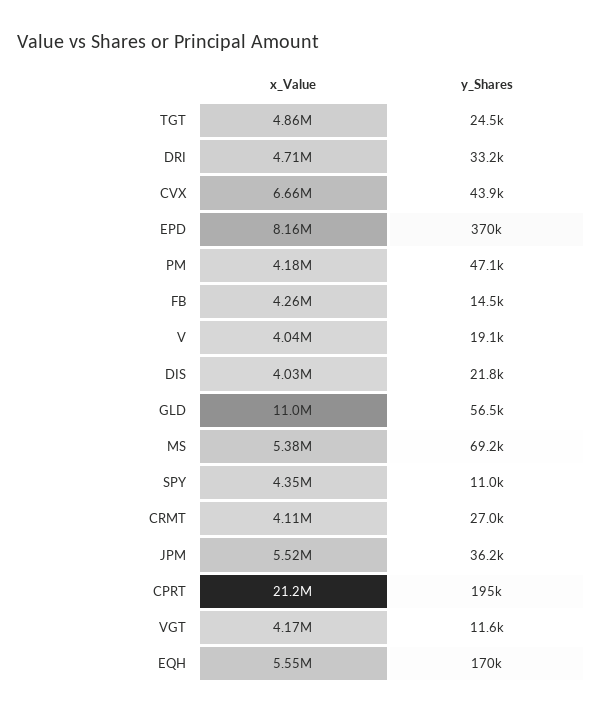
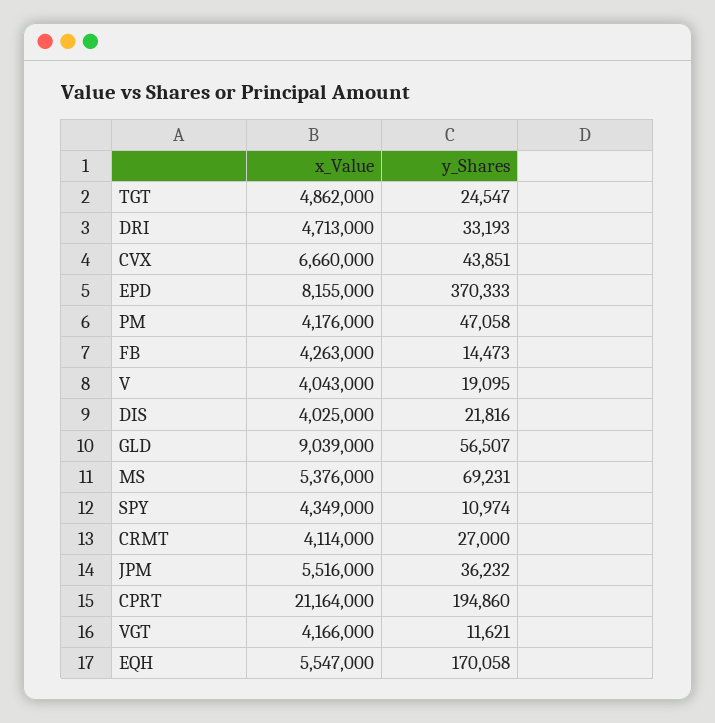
x_Value, GLD: 11000000 -> 9039000

